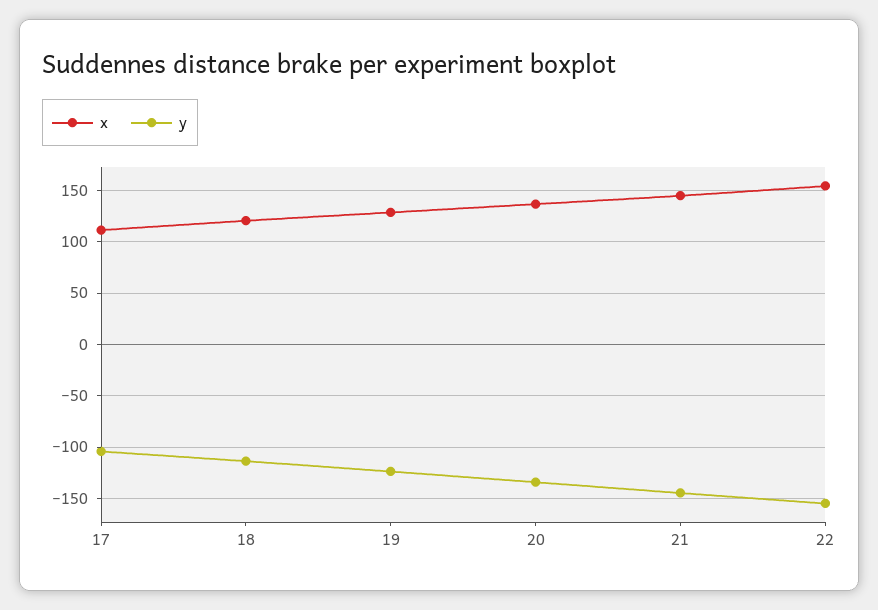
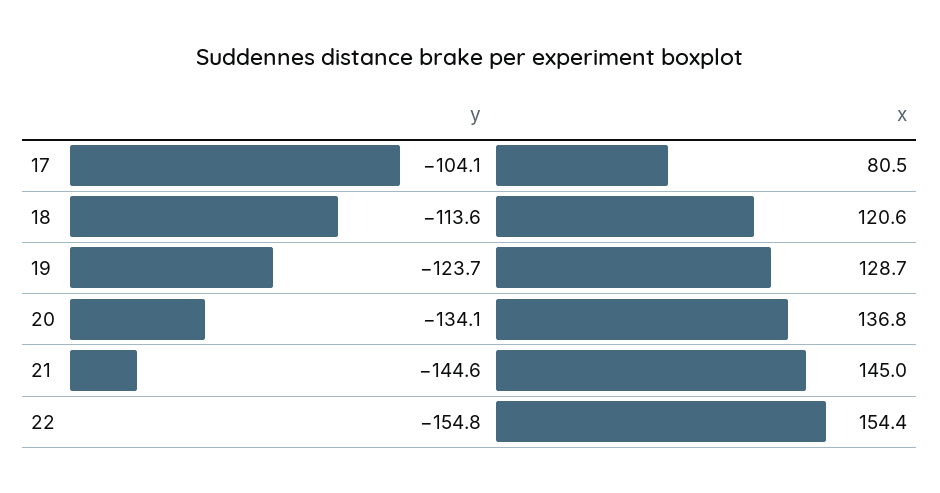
x, 17: 110 -> 80.5

